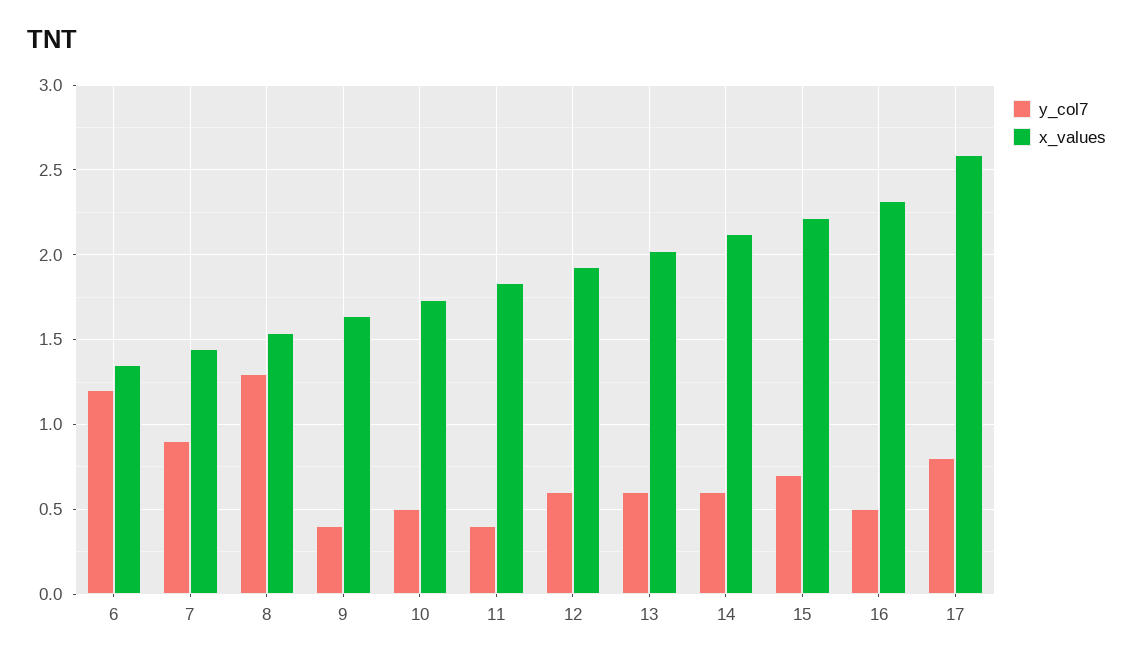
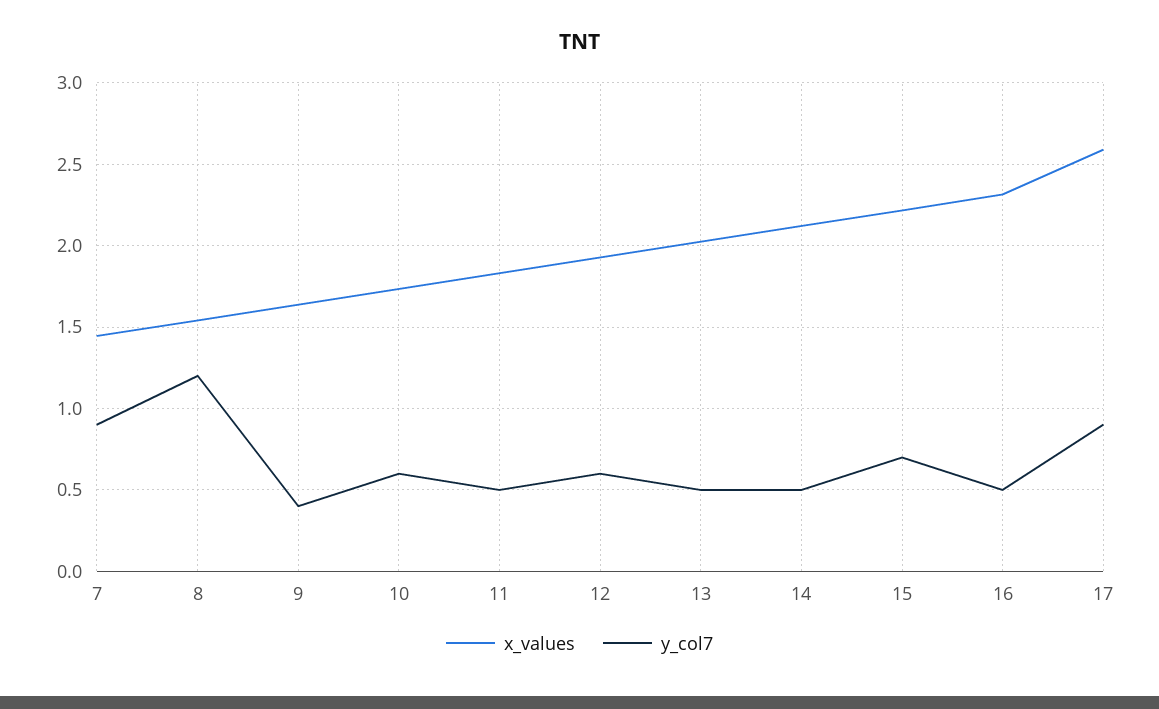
y_col7, 6: 1.2 -> none
x_values, 6: 1.35 -> none
y_col7, 8: 1.3 -> 1.2
y_col7, 10: 0.5 -> 0.6
y_col7, 11: 0.4 -> 0.5
y_col7, 13: 0.6 -> 0.5
y_col7, 14: 0.6 -> 0.5
y_col7, 17: 0.8 -> 0.9

